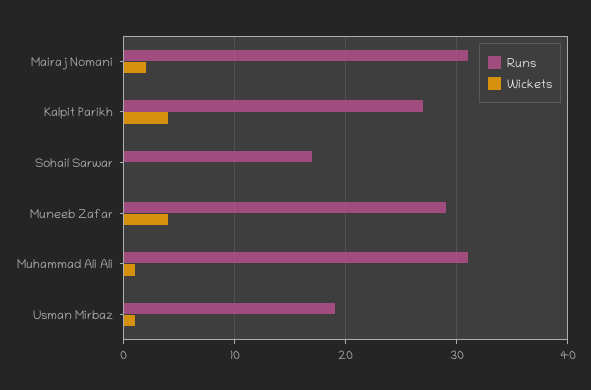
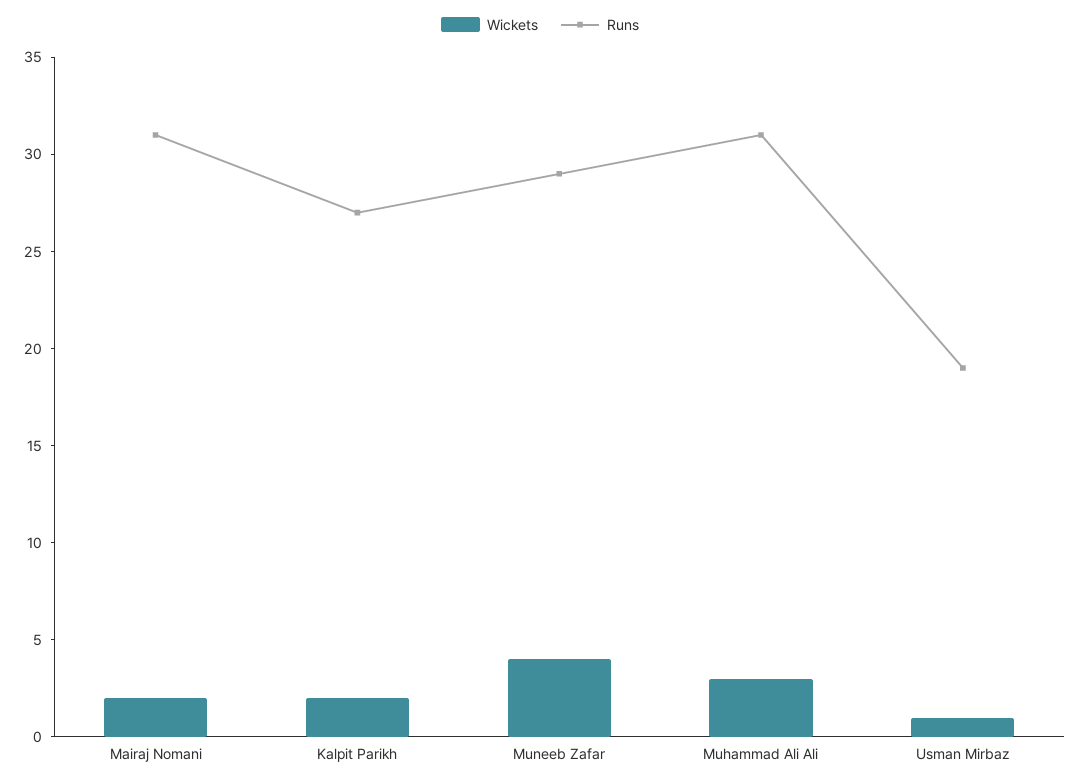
Wickets, Kalpit Parikh: 4 -> 2
Runs, Sohail Sarwar: 17 -> none
Wickets, Sohail Sarwar: 0 -> none
Wickets, Muhammad Ali Ali: 1 -> 3

